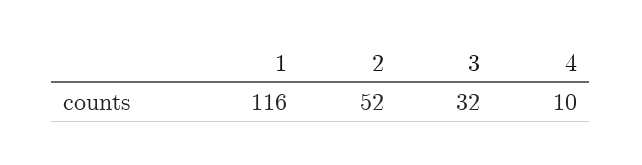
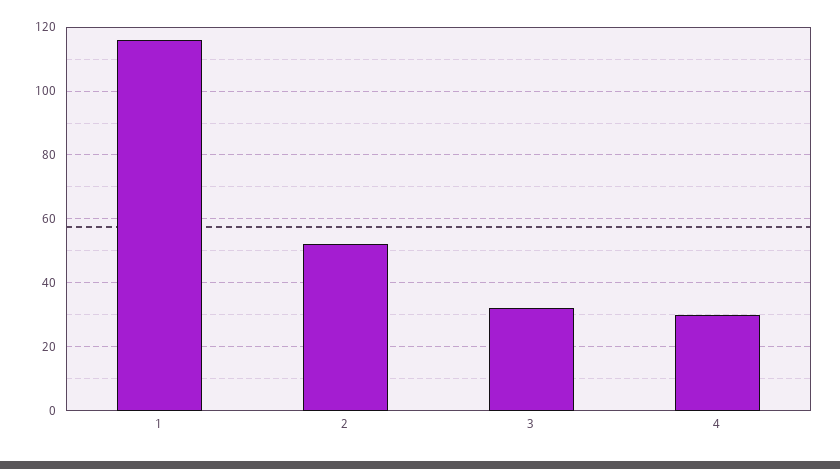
4: 10 -> 30

